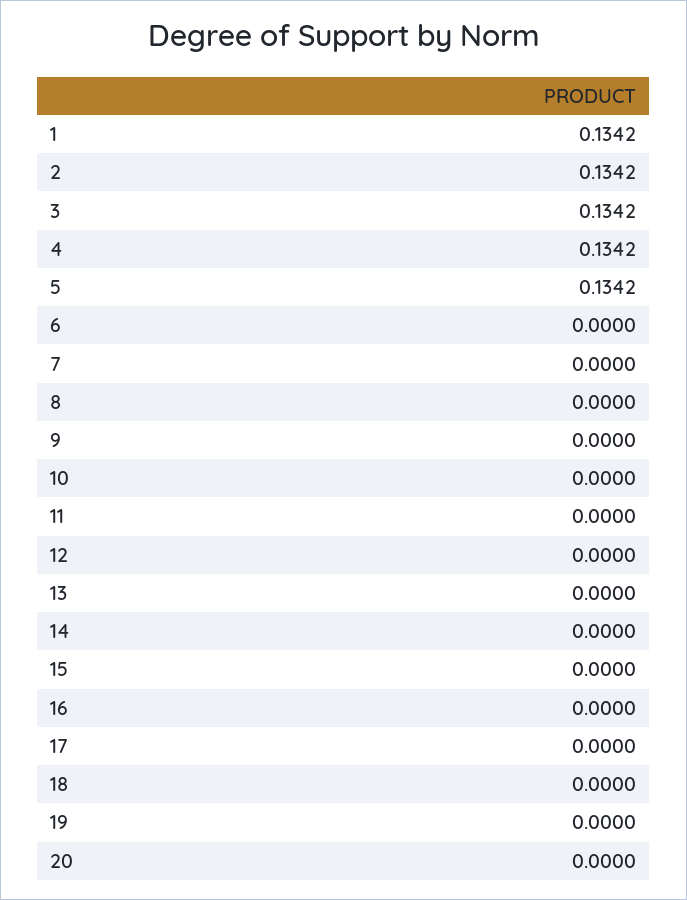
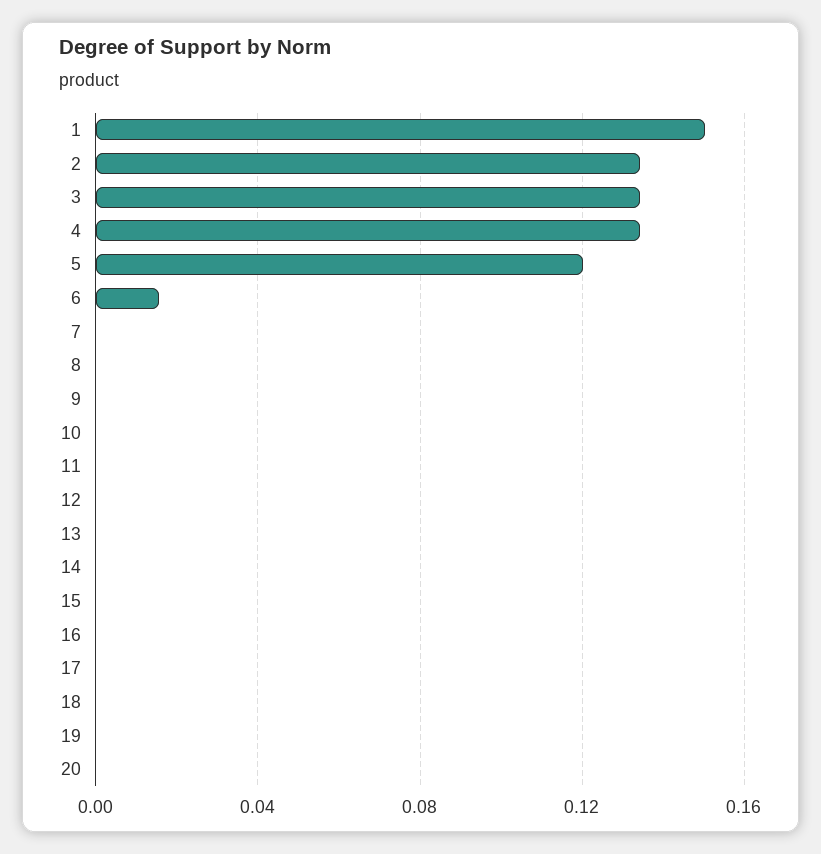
1: 0.1342 -> 0.15
5: 0.1342 -> 0.12
6: 0 -> 0.015

